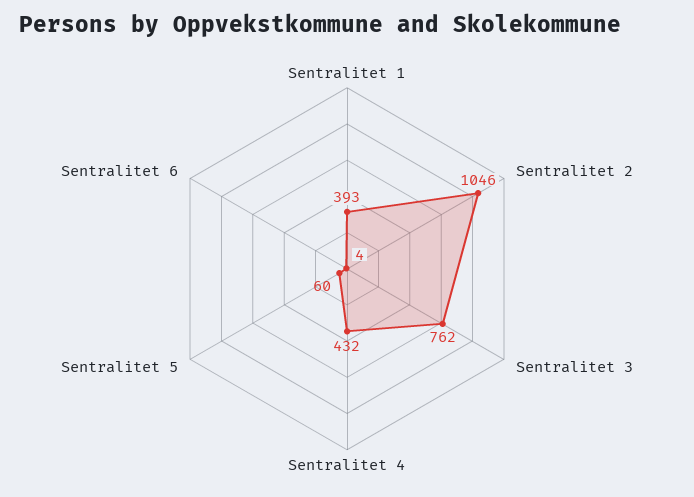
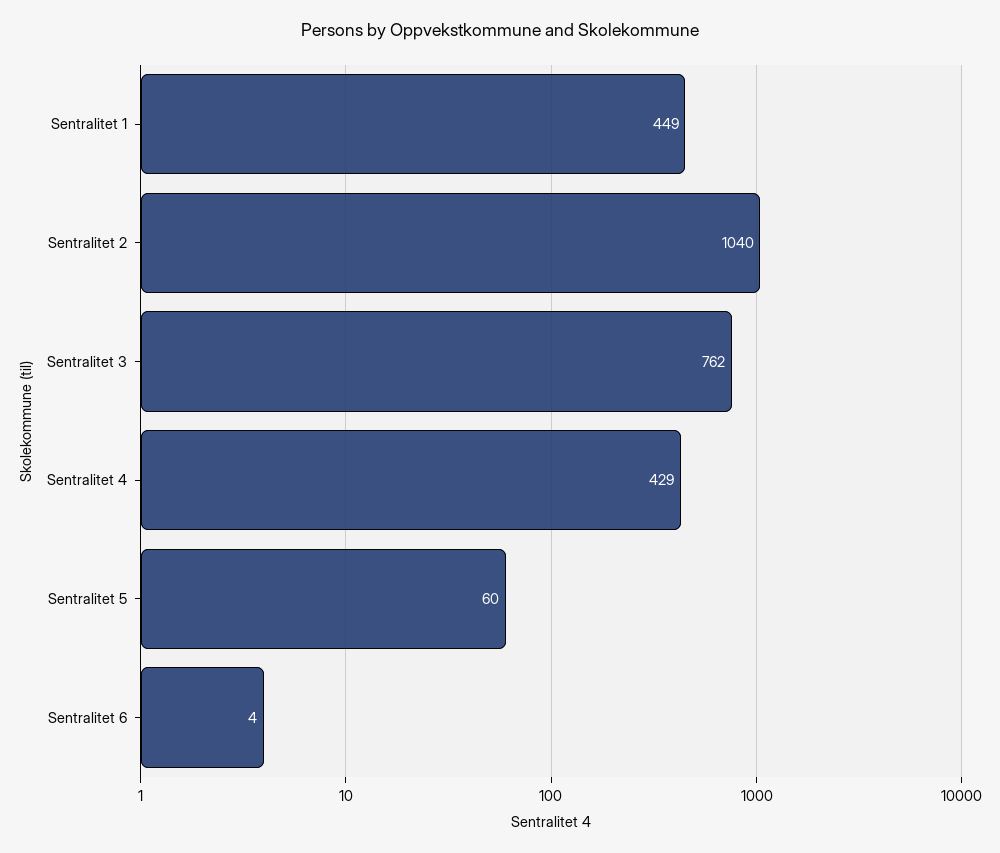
Sentralitet 1: 393 -> 449
Sentralitet 2: 1046 -> 1040
Sentralitet 4: 432 -> 429

